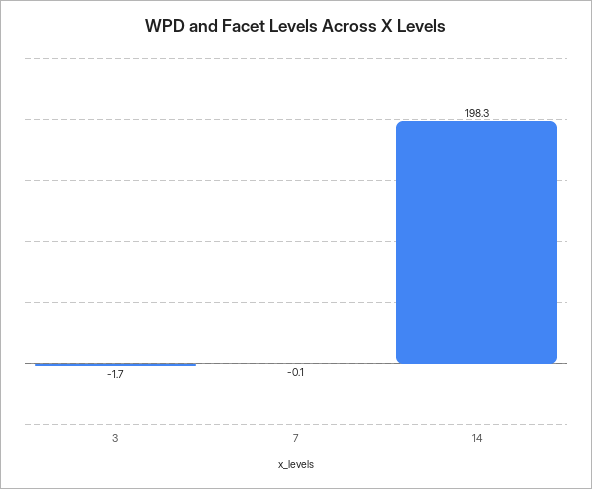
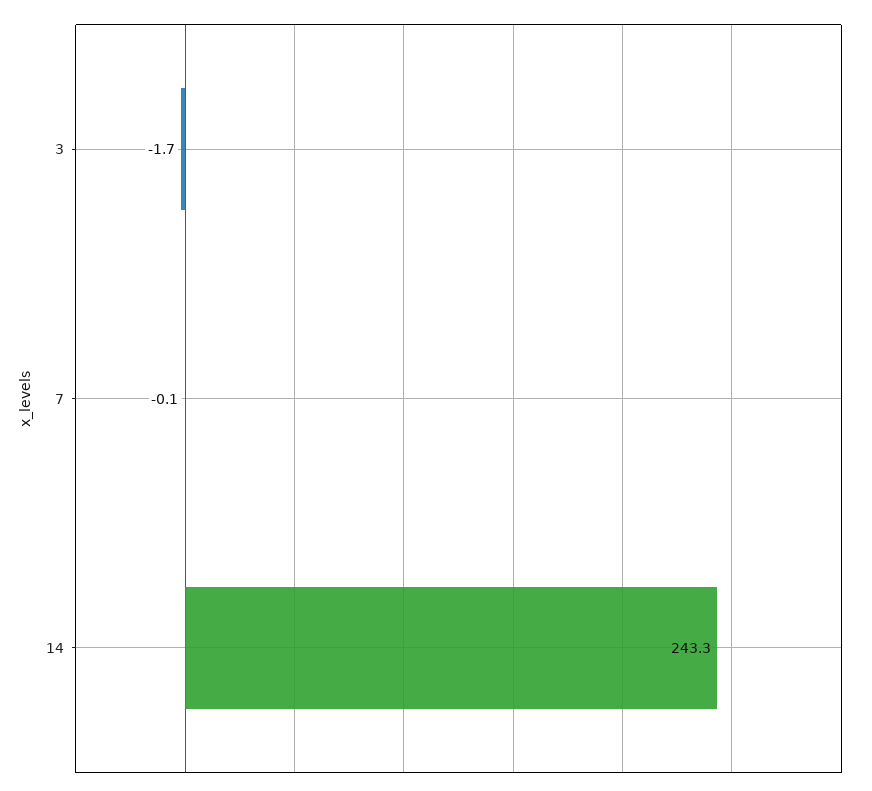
14: 198.3 -> 243.3

